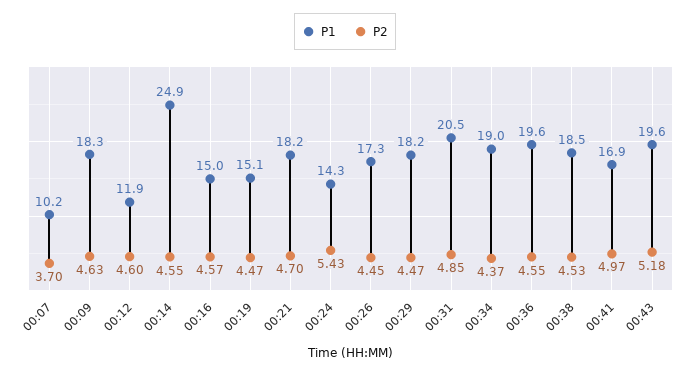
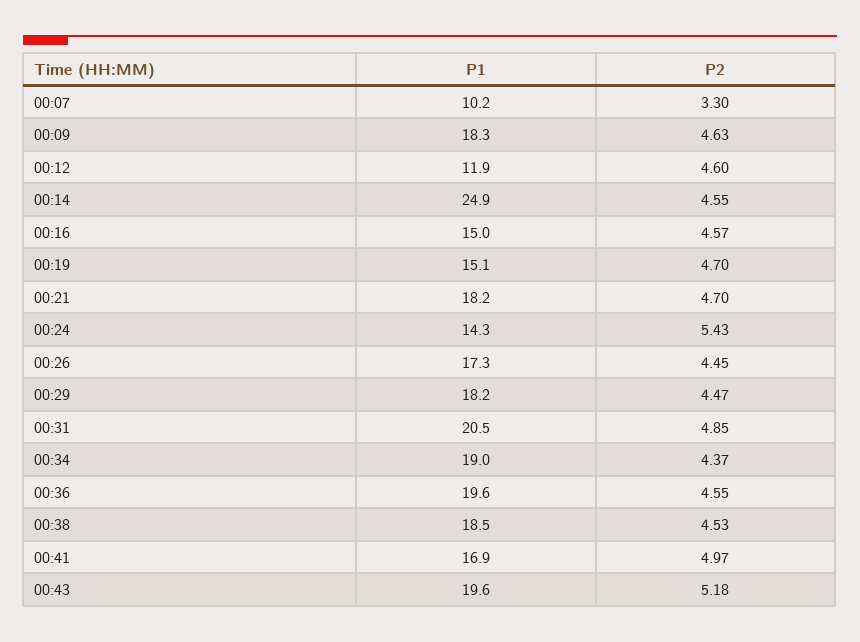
P2, 00:07: 3.7 -> 3.3
P2, 00:19: 4.47 -> 4.7

